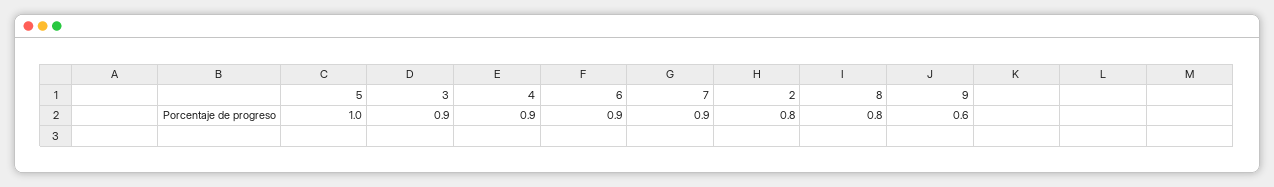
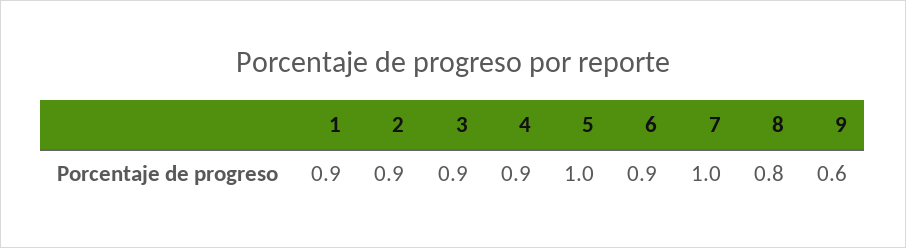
7: 0.9 -> 1
2: 0.8 -> 0.9
1: none -> 0.9

